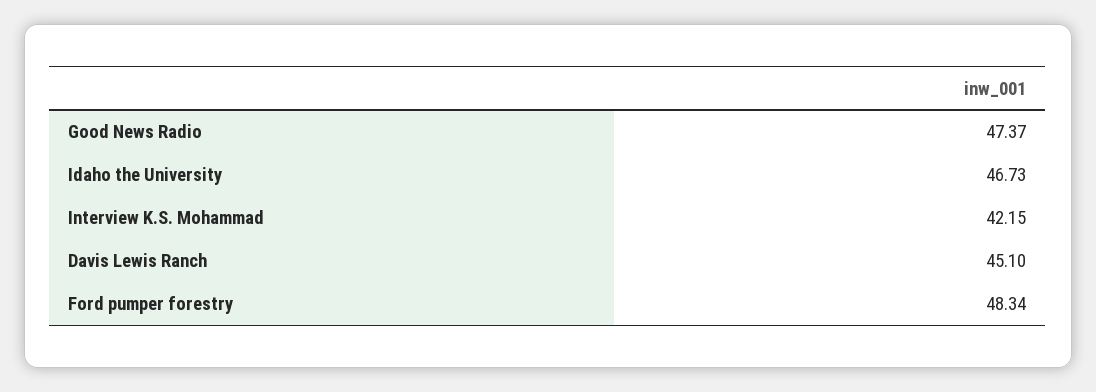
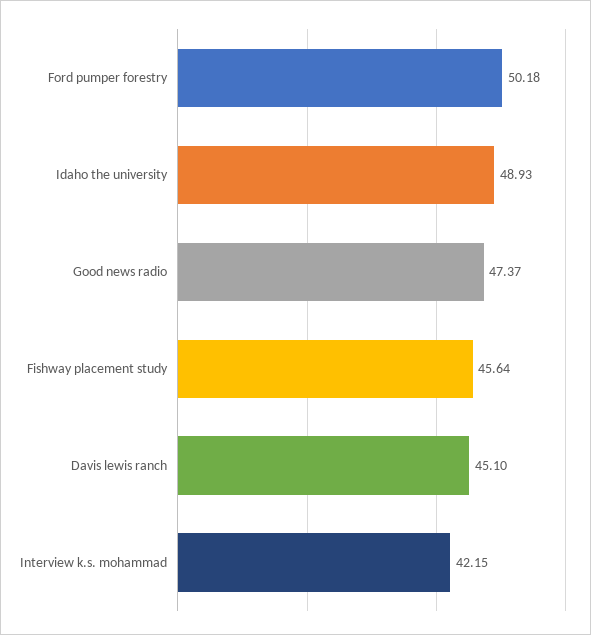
Idaho the University: 46.73 -> 48.93
Ford pumper forestry: 48.34 -> 50.18
Fishway placement study: none -> 45.64

